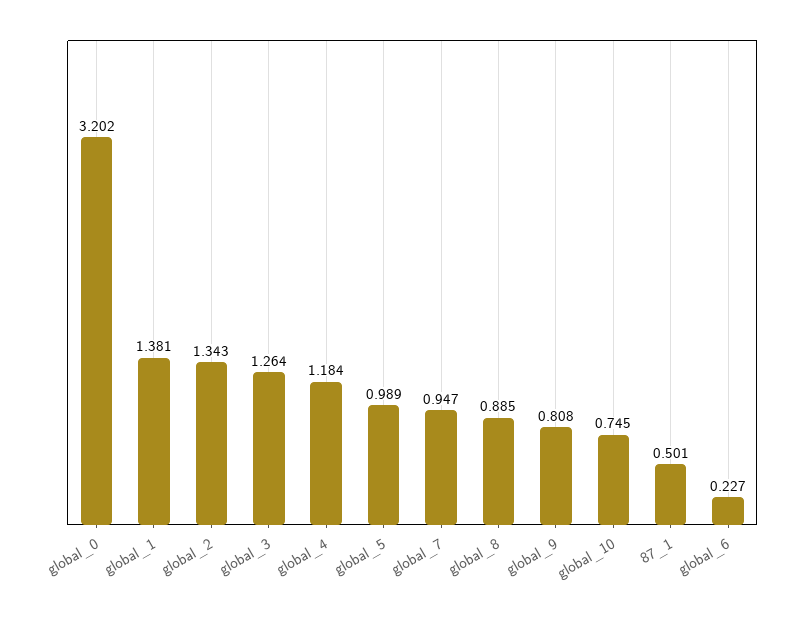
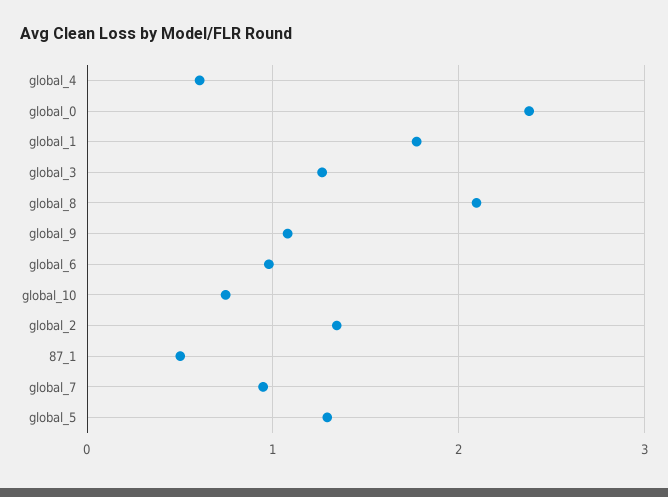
global_0: 3.202 -> 2.4
global_1: 1.381 -> 1.8
global_4: 1.184 -> 0.6
global_5: 0.989 -> 1.3
global_8: 0.885 -> 2.1
global_9: 0.808 -> 1.1
global_6: 0.227 -> 1

